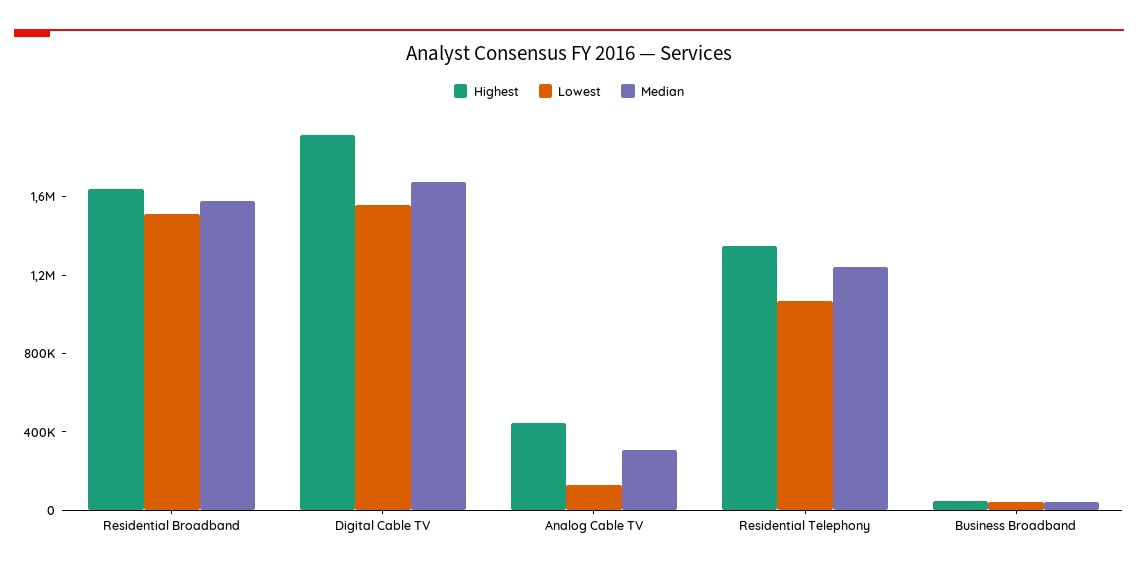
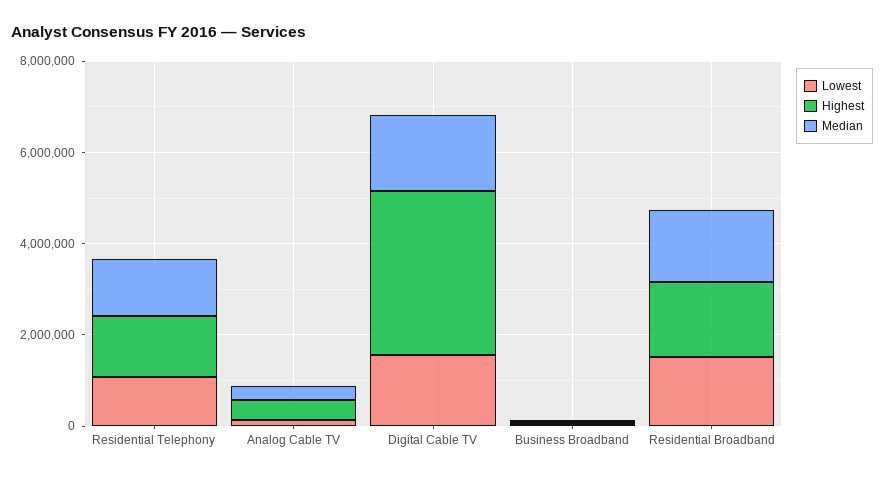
Highest, Digital Cable TV: 1900000 -> 3500000

